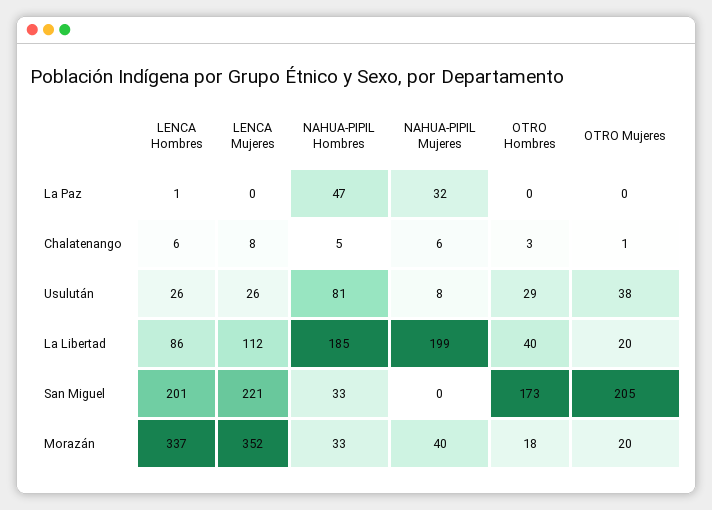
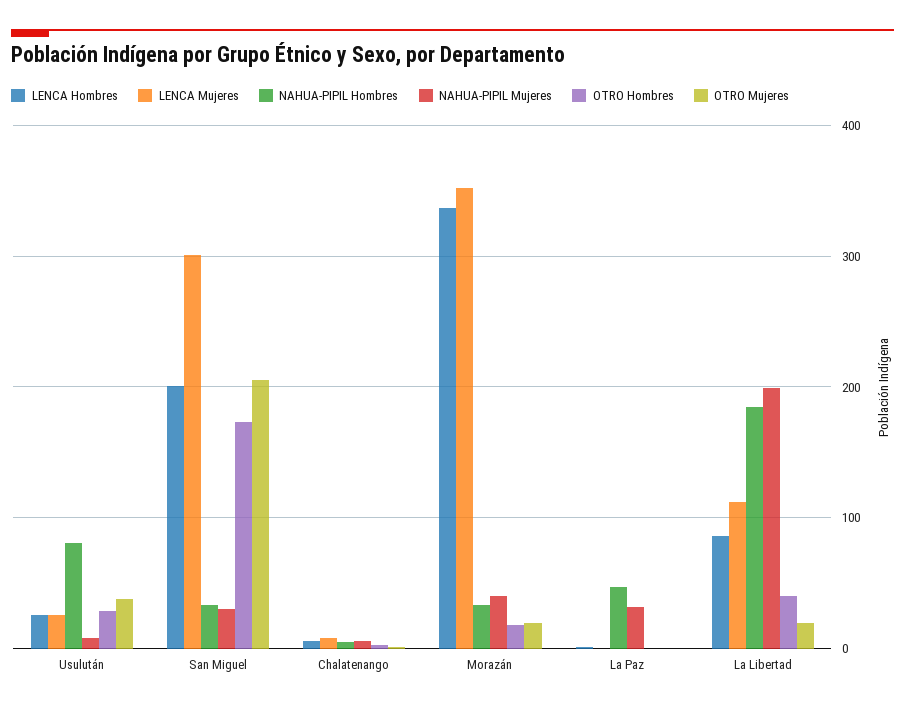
LENCA Mujeres, San Miguel: 221 -> 300
NAHUA-PIPIL Mujeres, San Miguel: 0 -> 30

